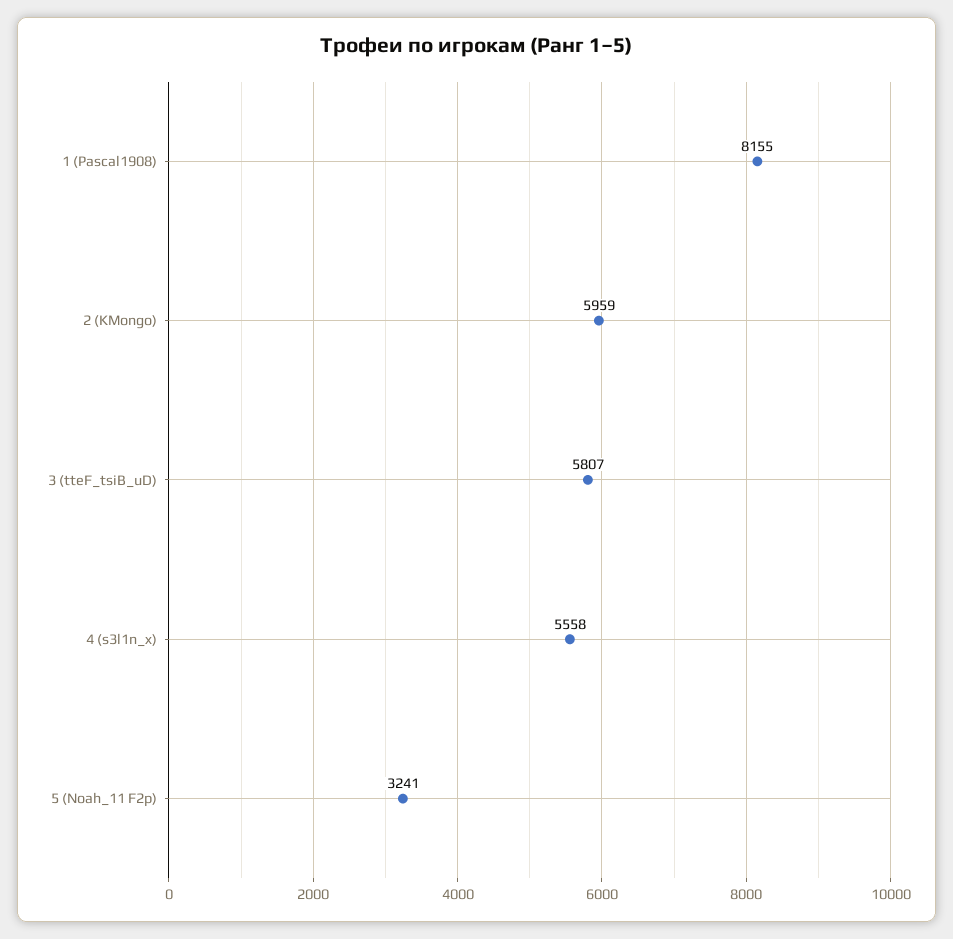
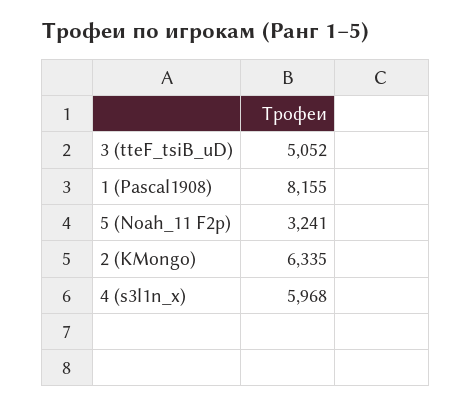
2 (KMongo): 5959 -> 6335
3 (tteF_tsiB_uD): 5807 -> 5052
4 (s3l1n_x): 5558 -> 5968

